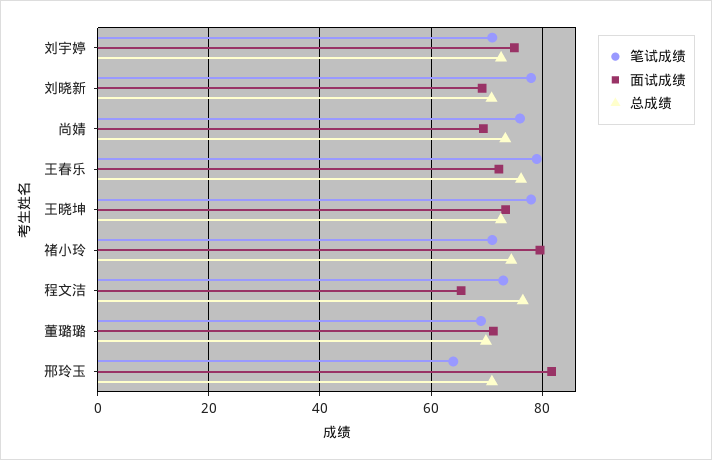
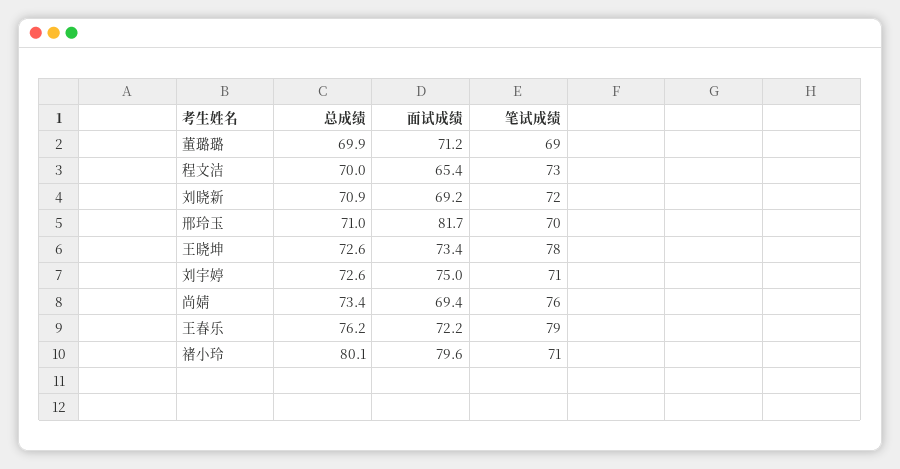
笔试成绩, 刘晓新: 78 -> 72
总成绩, 禇小玲: 74 -> 80.1
总成绩, 程文洁: 76 -> 70
笔试成绩, 邢玲玉: 64 -> 70

